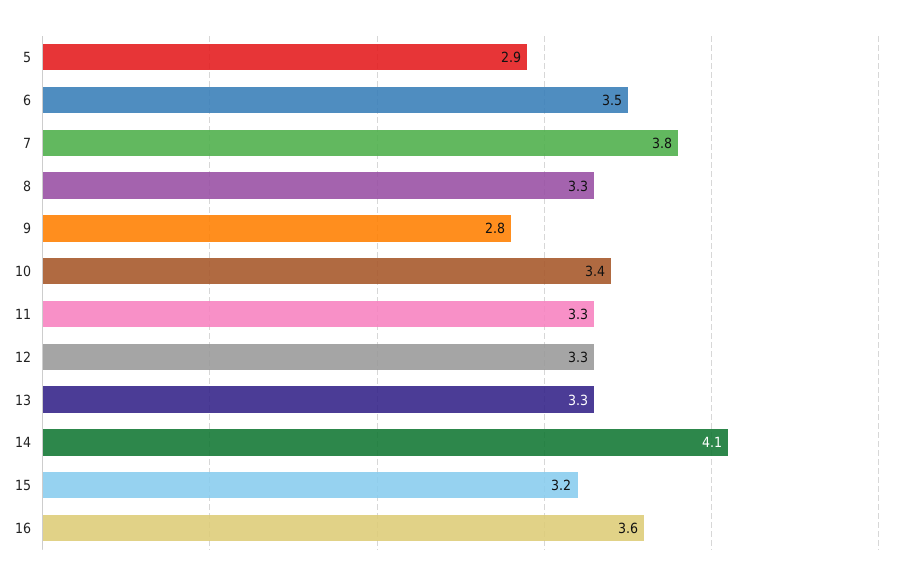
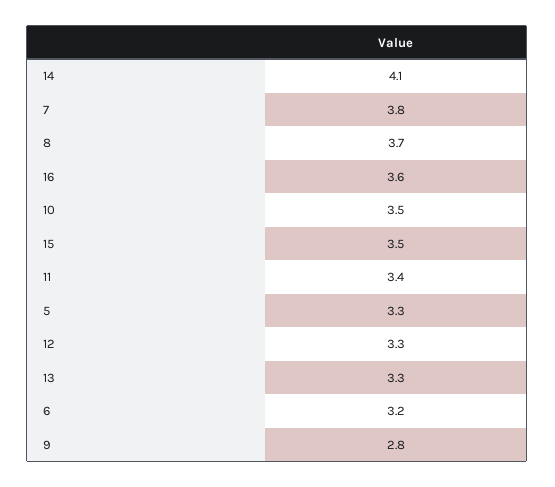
5: 2.9 -> 3.3
6: 3.5 -> 3.2
8: 3.3 -> 3.7
10: 3.4 -> 3.5
11: 3.3 -> 3.4
15: 3.2 -> 3.5

